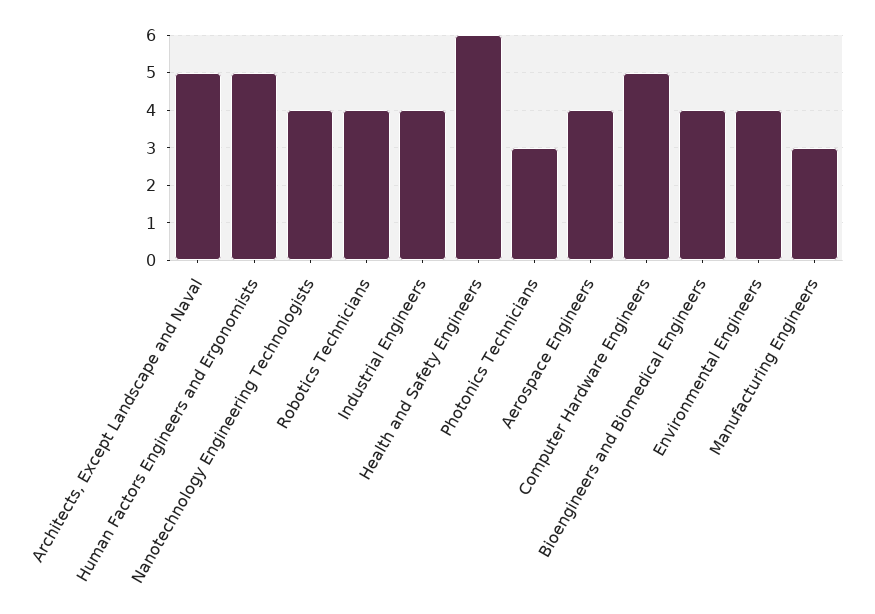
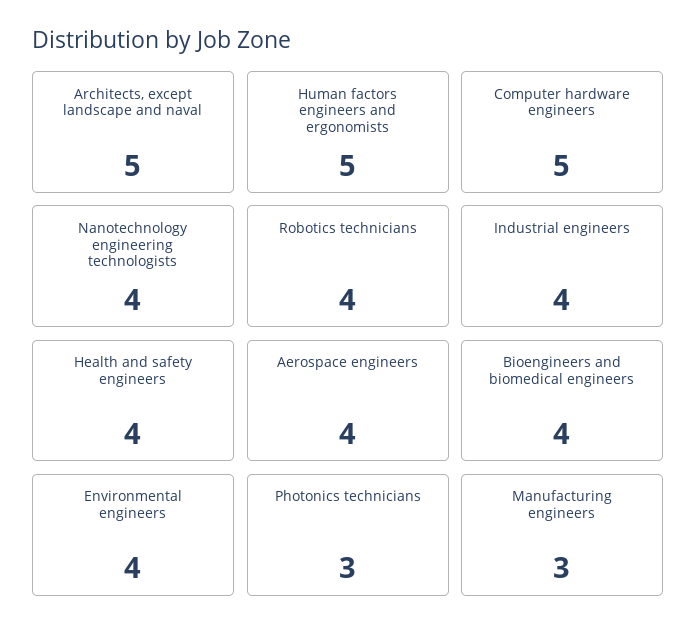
Health and Safety Engineers: 6 -> 4

